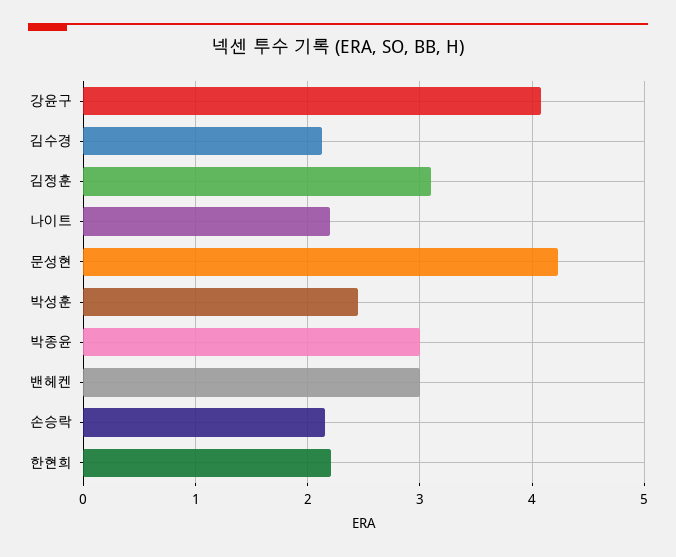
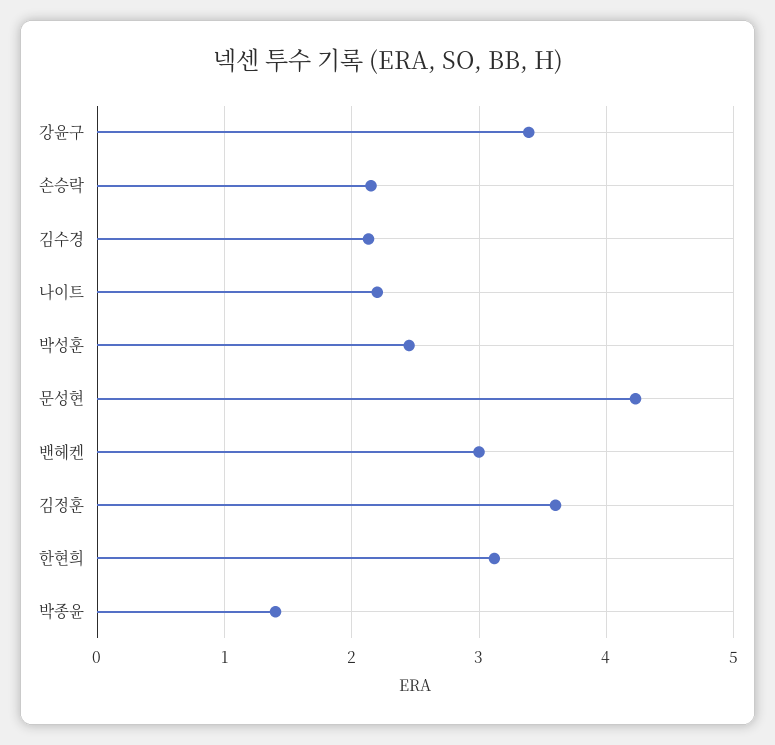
강윤구: 4.1 -> 3.4
김정훈: 3.1 -> 3.6
박종윤: 3 -> 1.4
한현희: 2.2 -> 3.1

